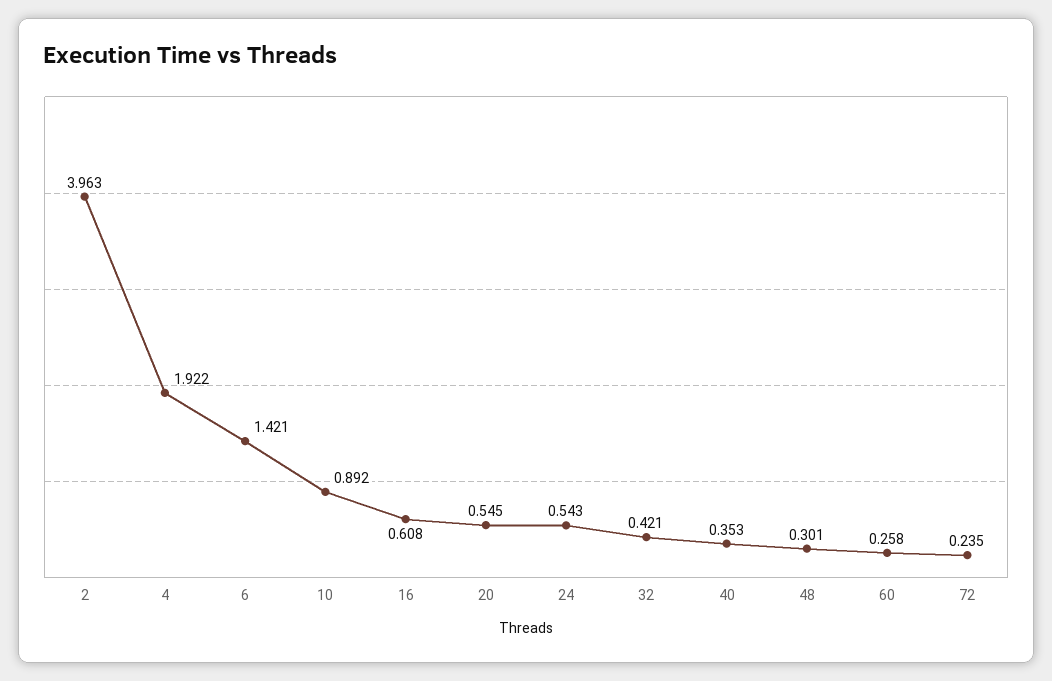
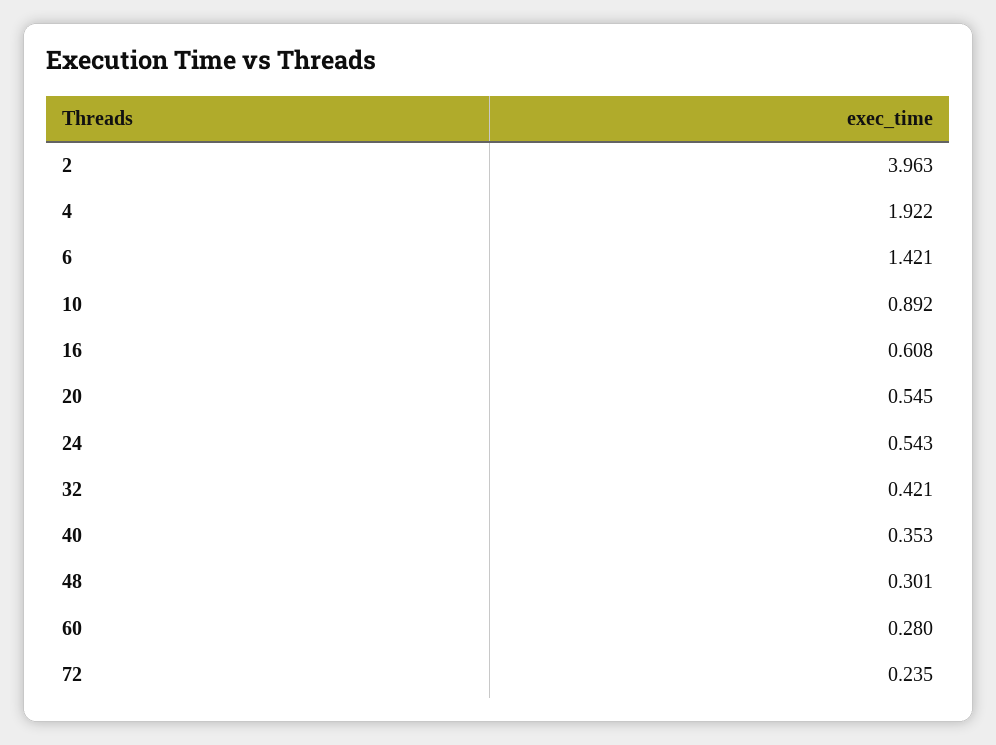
60: 0.258 -> 0.28

